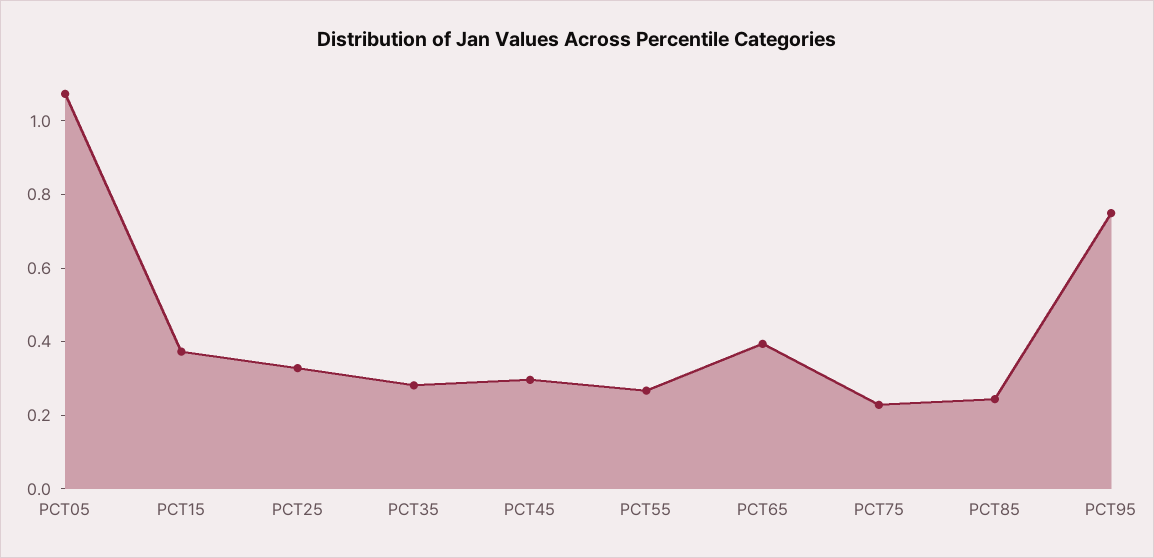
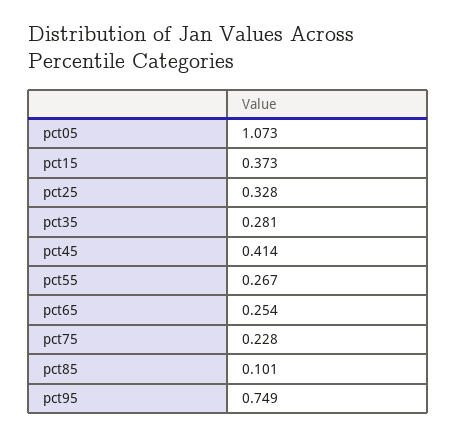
PCT45: 0.3 -> 0.414
PCT65: 0.4 -> 0.254
PCT85: 0.25 -> 0.101

